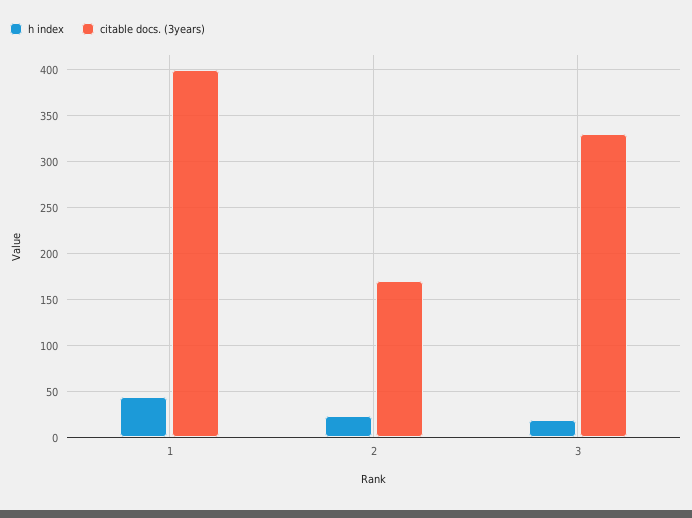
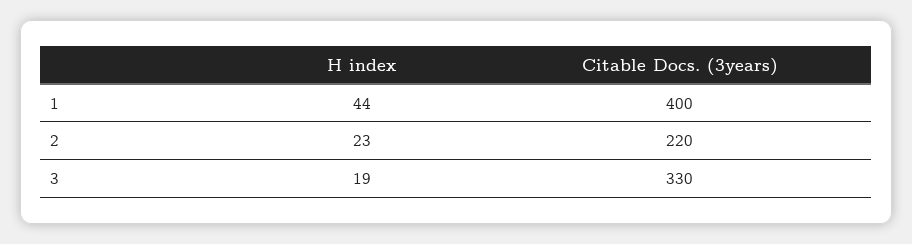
citable docs. (3years), 2: 170 -> 220

